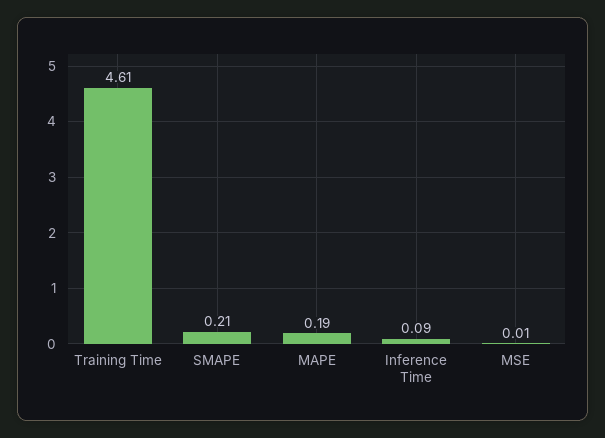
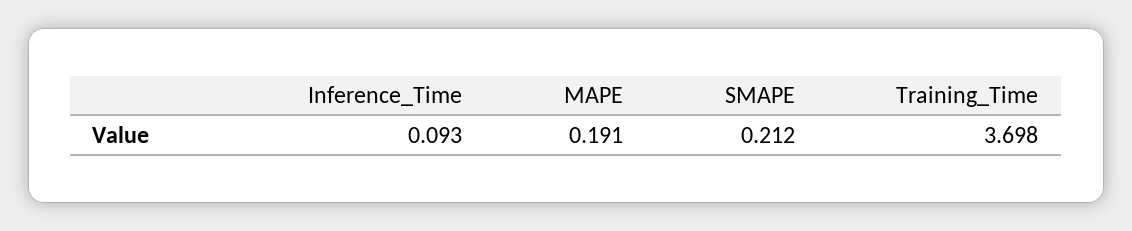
Training Time: 4.61 -> 3.698
MSE: 0.01 -> none

